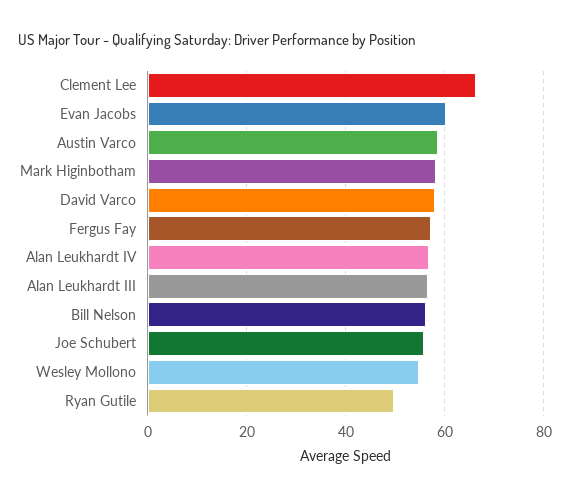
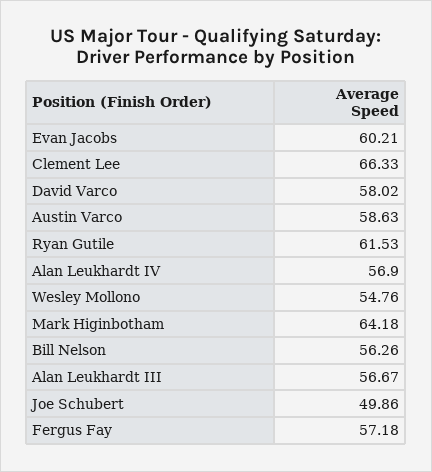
Mark Higinbotham: 58 -> 64.18
Joe Schubert: 56 -> 49.86
Ryan Gutile: 50 -> 61.53

